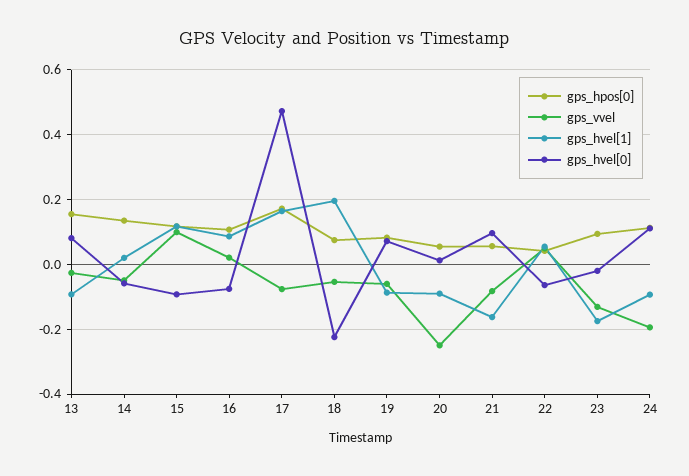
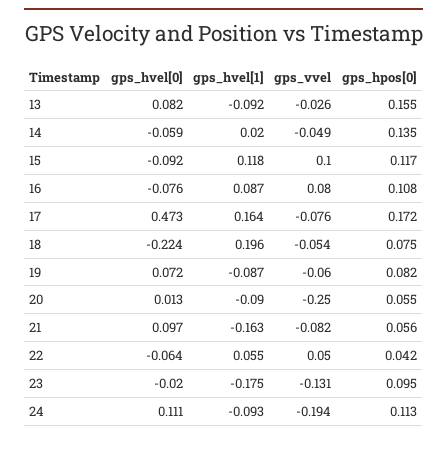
gps_vvel, 16: 0.02 -> 0.08

